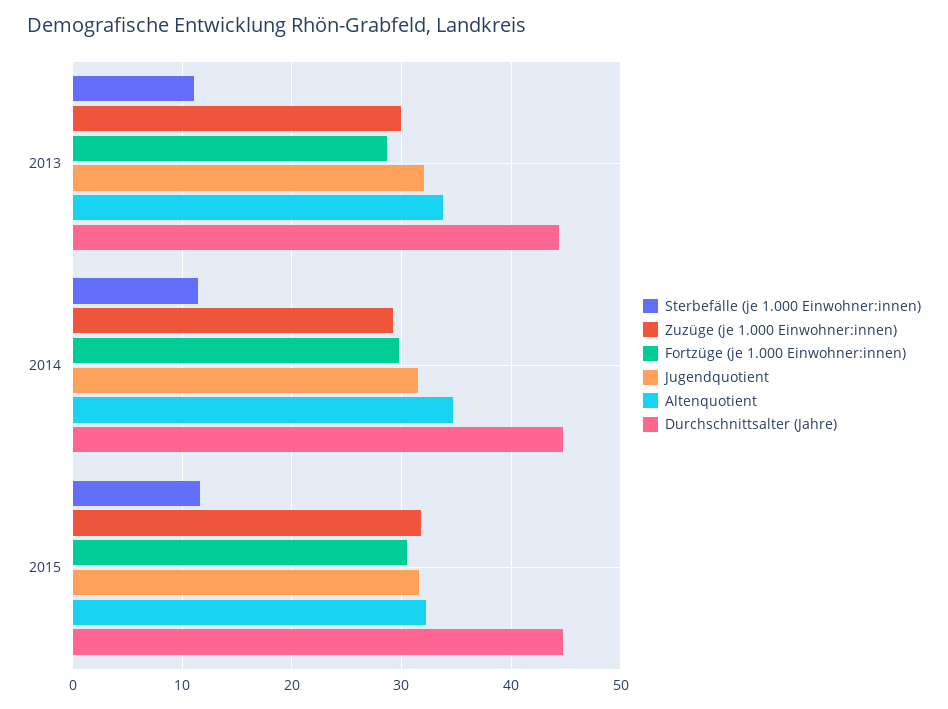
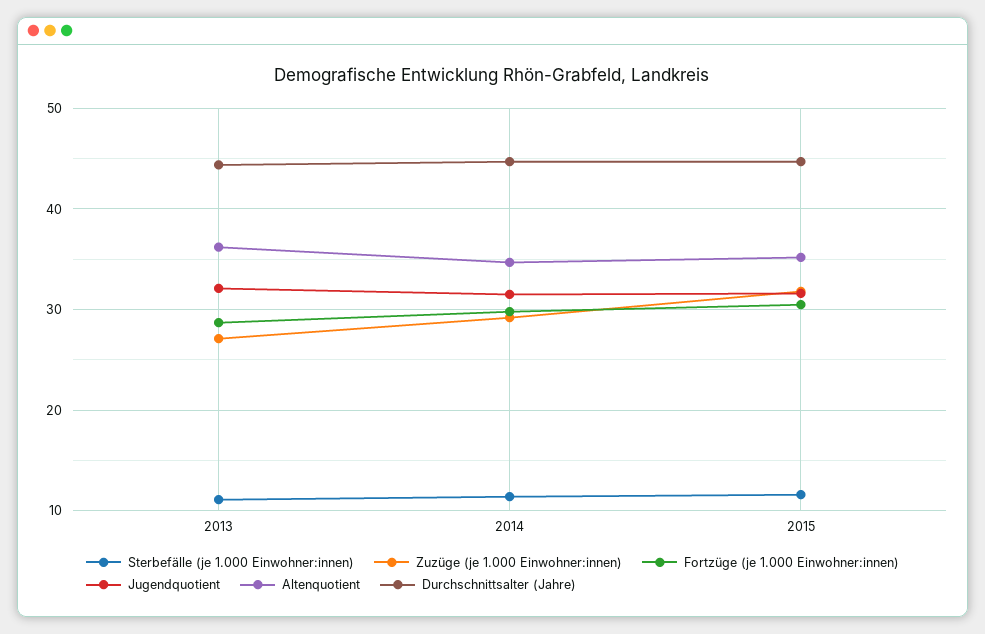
Zuzüge (je 1.000 Einwohner:innen), 2013: 30 -> 27
Altenquotient, 2013: 34 -> 36
Altenquotient, 2015: 32 -> 35

